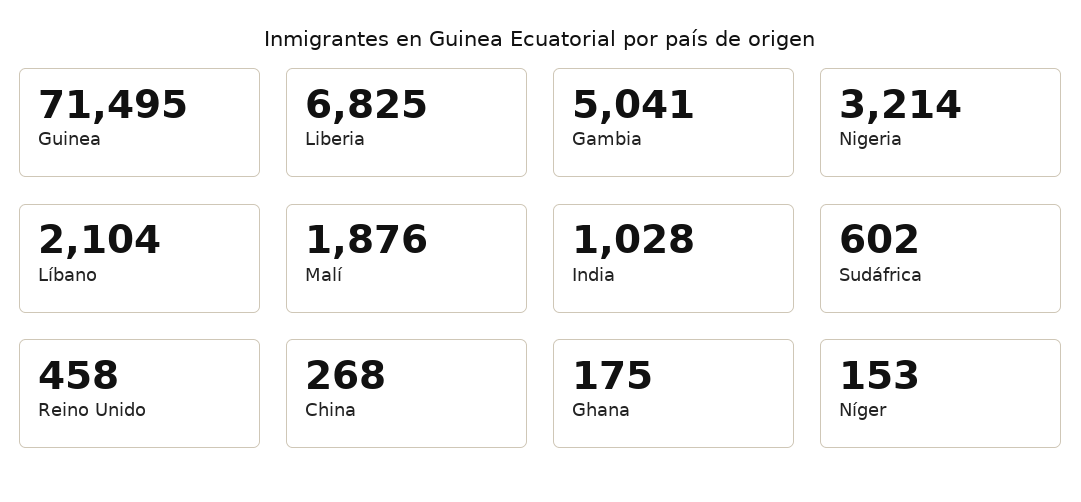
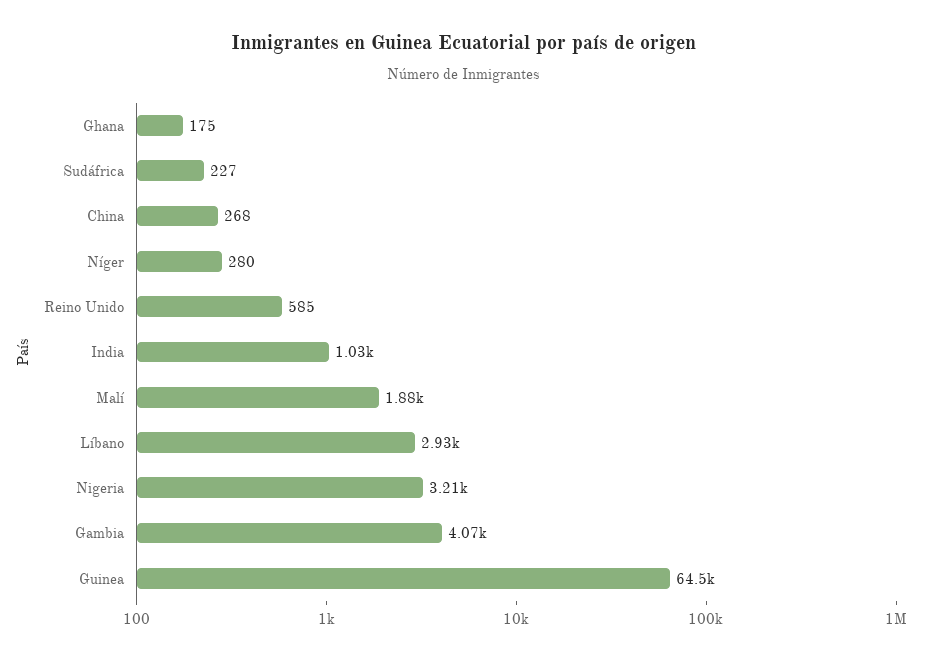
Guinea: 71495 -> 64500
Liberia: 6825 -> none
Gambia: 5041 -> 4070
Líbano: 2104 -> 2930
Sudáfrica: 602 -> 227
Reino Unido: 458 -> 585
Níger: 153 -> 280

